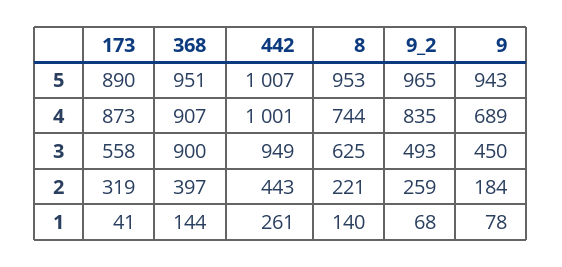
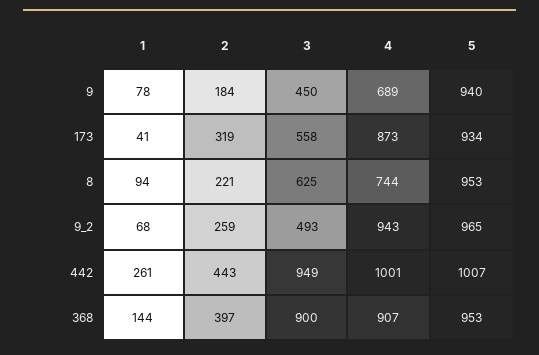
173, 5: 890 -> 934
368, 5: 951 -> 953
9, 5: 943 -> 940
9_2, 4: 835 -> 943
8, 1: 140 -> 94

